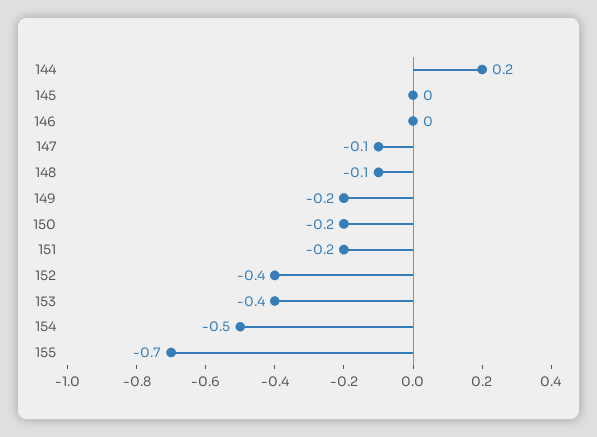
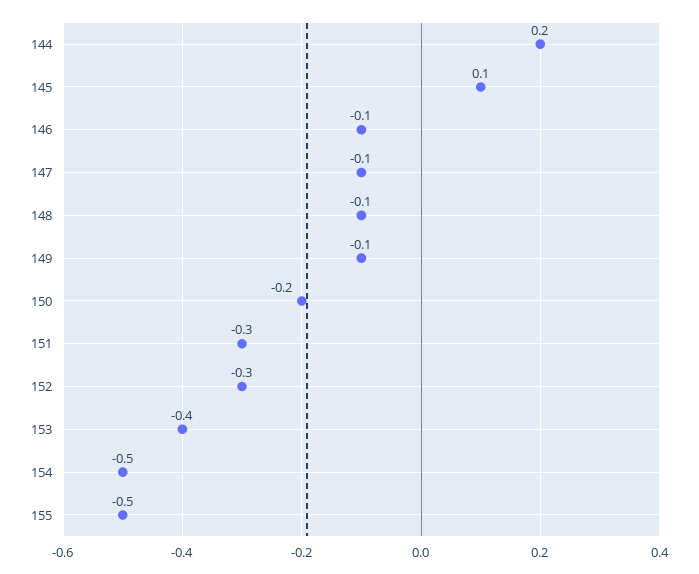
145: 0 -> 0.1
146: 0 -> -0.1
149: -0.2 -> -0.1
151: -0.2 -> -0.3
152: -0.4 -> -0.3
155: -0.7 -> -0.5

